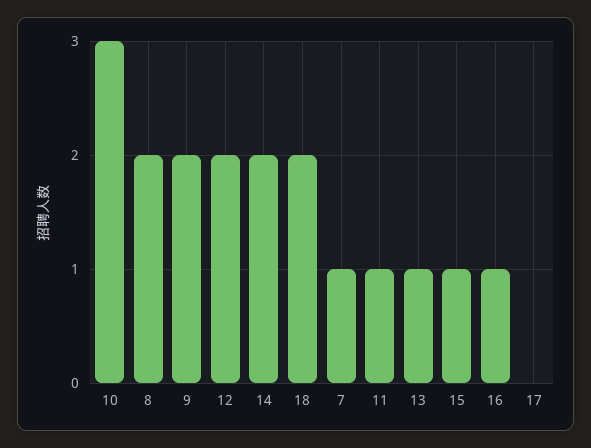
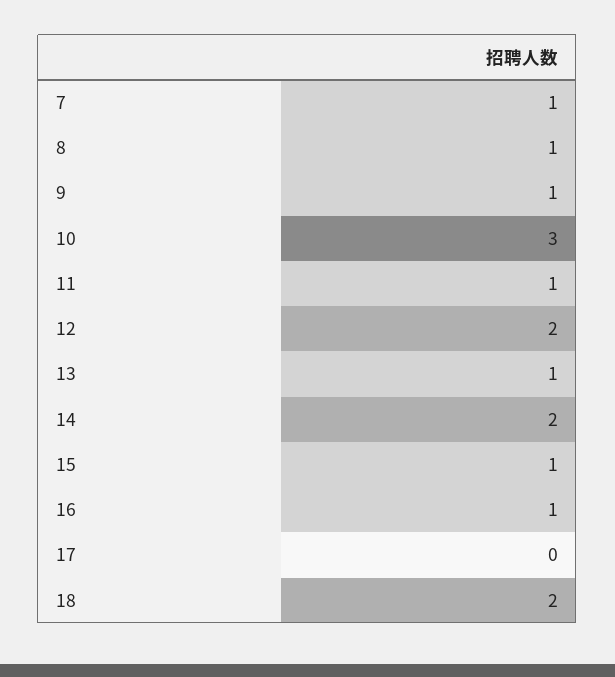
8: 2 -> 1
9: 2 -> 1

